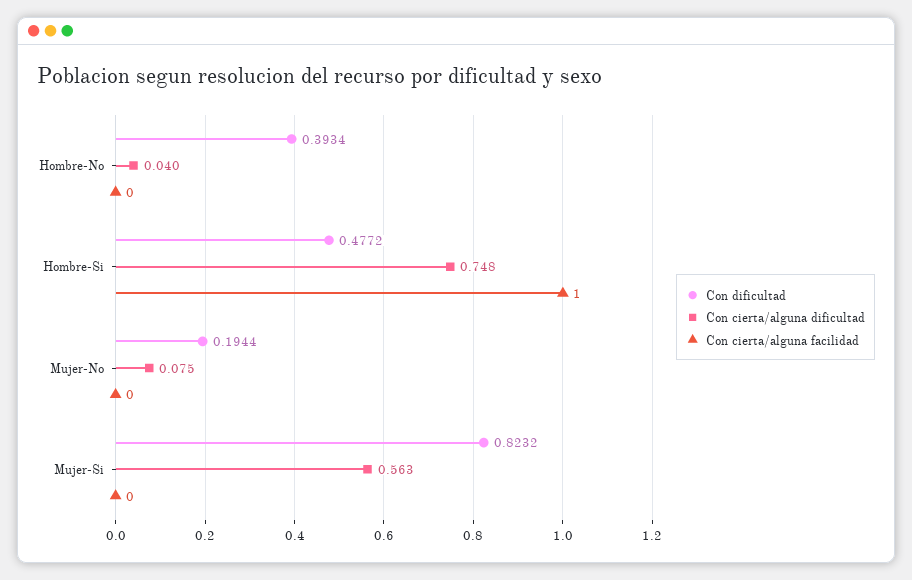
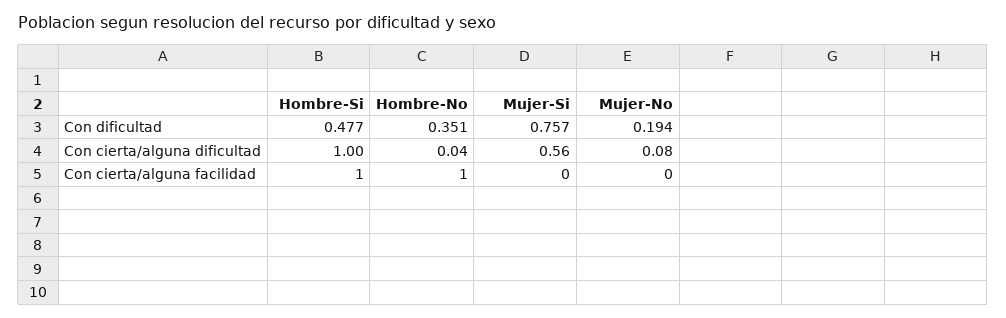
Con dificultad, Hombre-No: 0.3934 -> 0.351
Con cierta/alguna facilidad, Hombre-No: 0 -> 1
Con cierta/alguna dificultad, Hombre-Si: 0.748 -> 1
Con dificultad, Mujer-Si: 0.8232 -> 0.757

